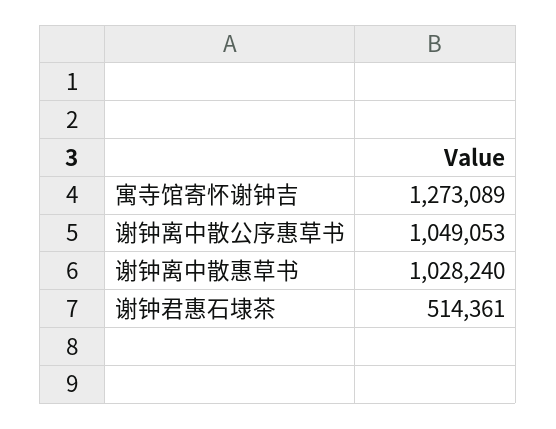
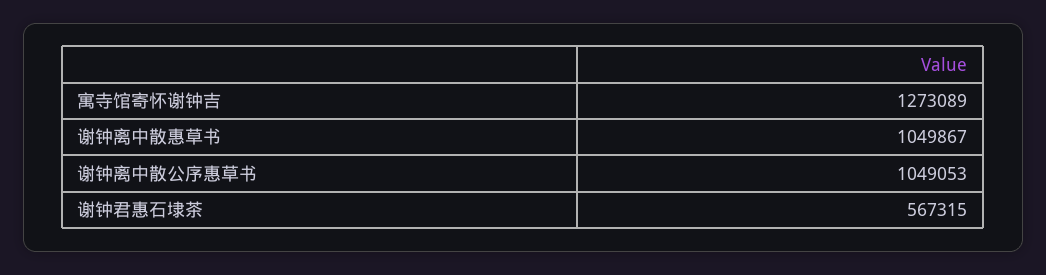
谢钟离中散惠草书: 1028240 -> 1049867
谢钟君惠石埭茶: 514361 -> 567315

